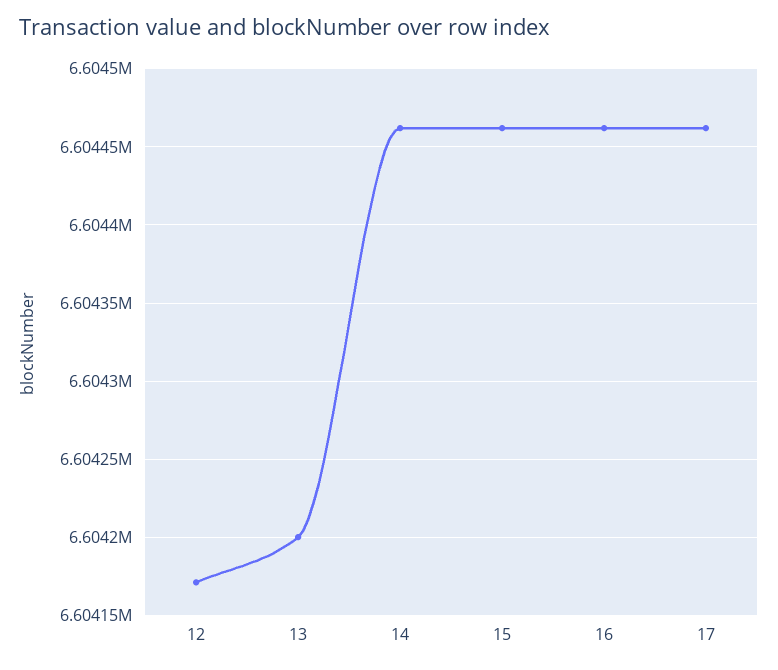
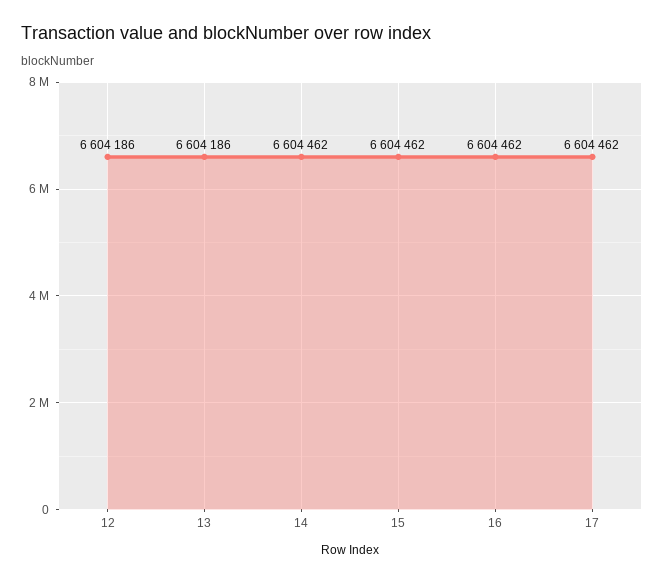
12: 6604170 -> 6604186
13: 6604200 -> 6604186

